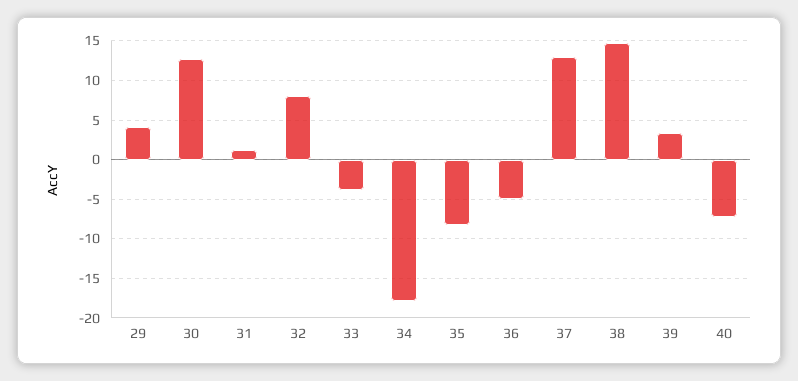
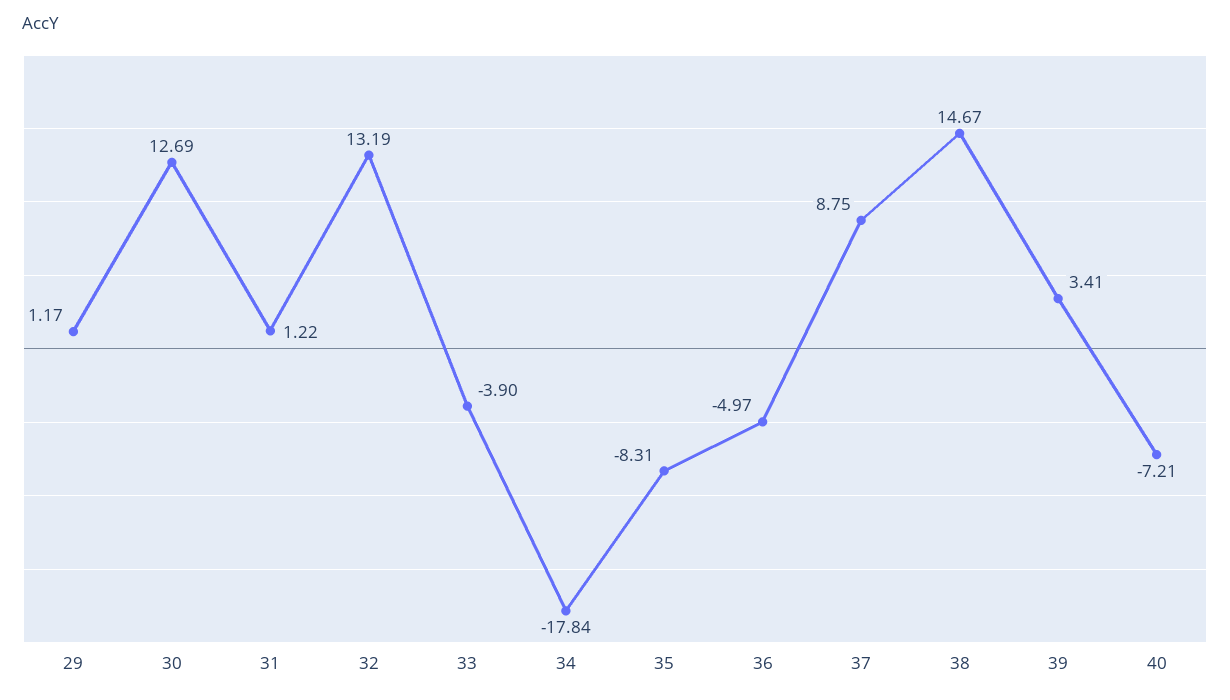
29: 4 -> 1.17
32: 8 -> 13.19
37: 13 -> 8.75

